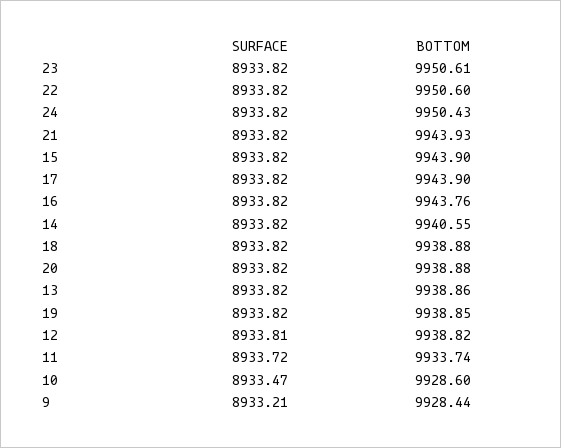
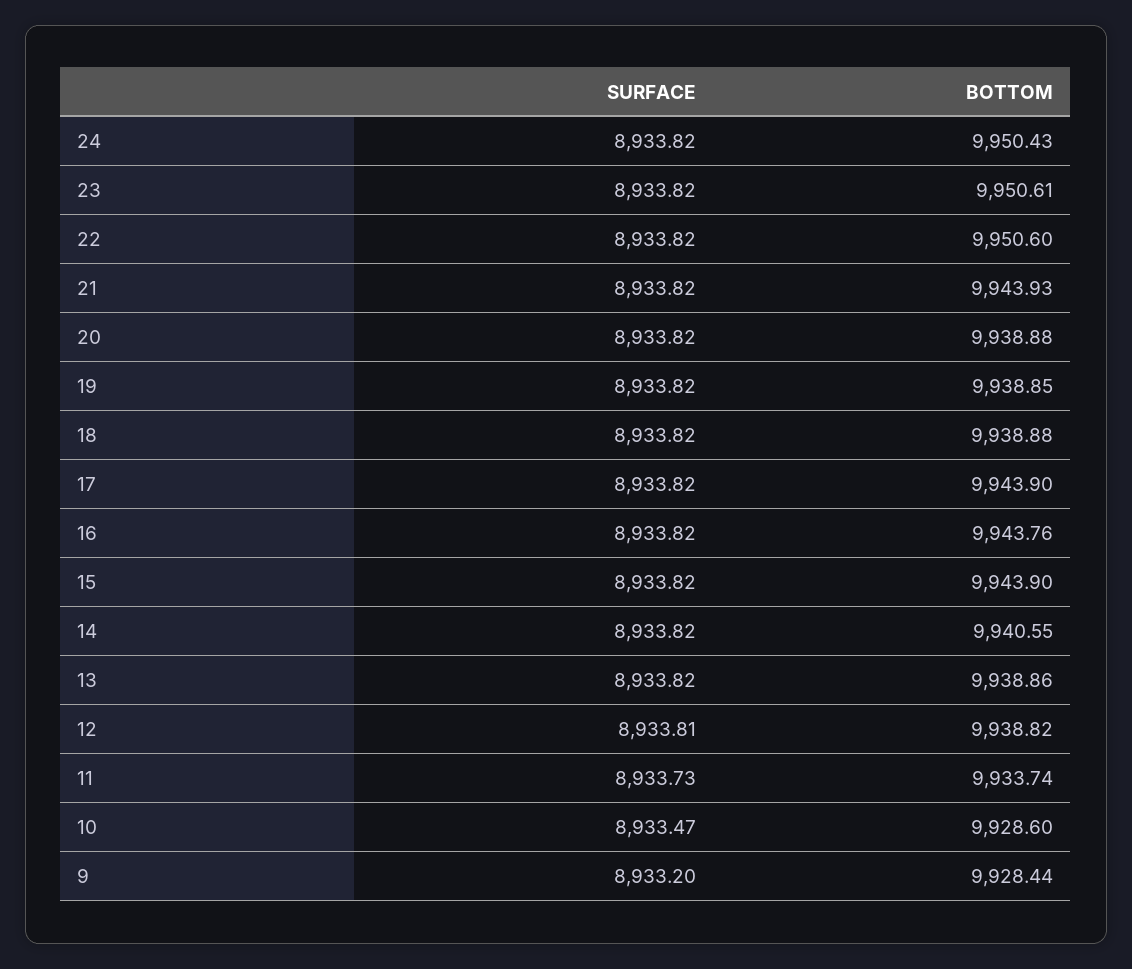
SURFACE, 11: 8933.72 -> 8933.73
SURFACE, 9: 8933.21 -> 8933.2

